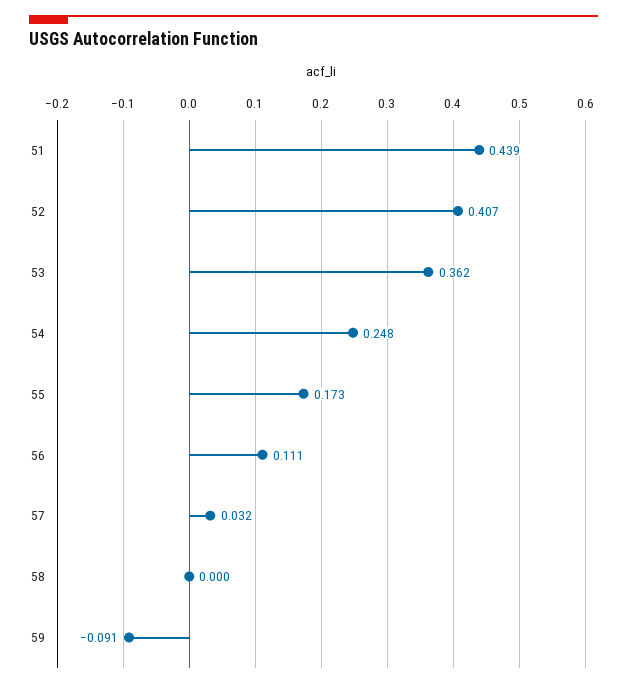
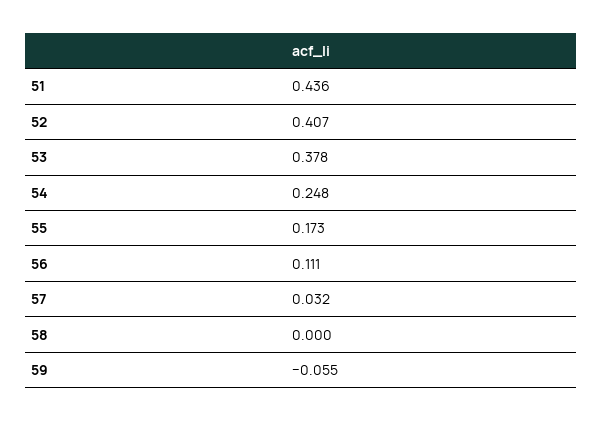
51: 0.439 -> 0.436
53: 0.362 -> 0.378
59: -0.091 -> -0.055

